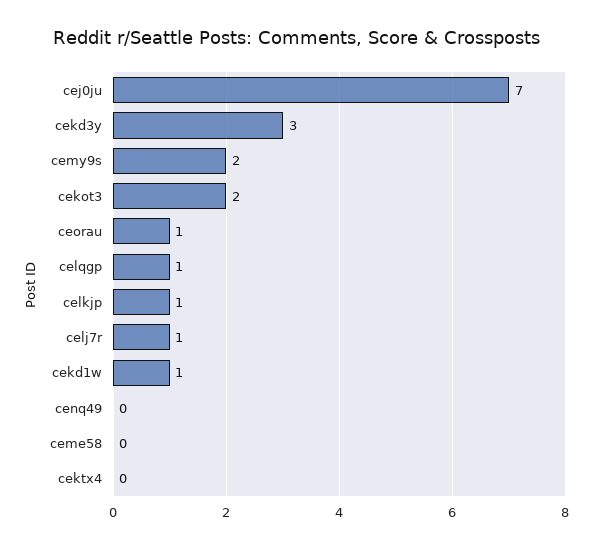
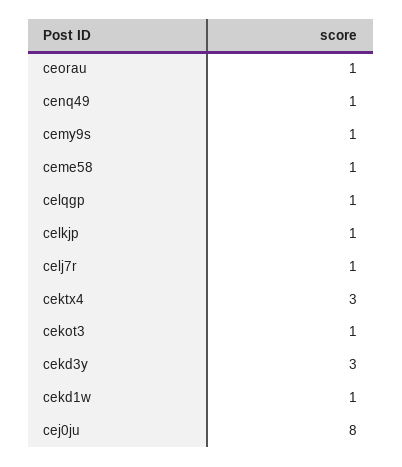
cej0ju: 7 -> 8
cemy9s: 2 -> 1
cekot3: 2 -> 1
cenq49: 0 -> 1
ceme58: 0 -> 1
cektx4: 0 -> 3

